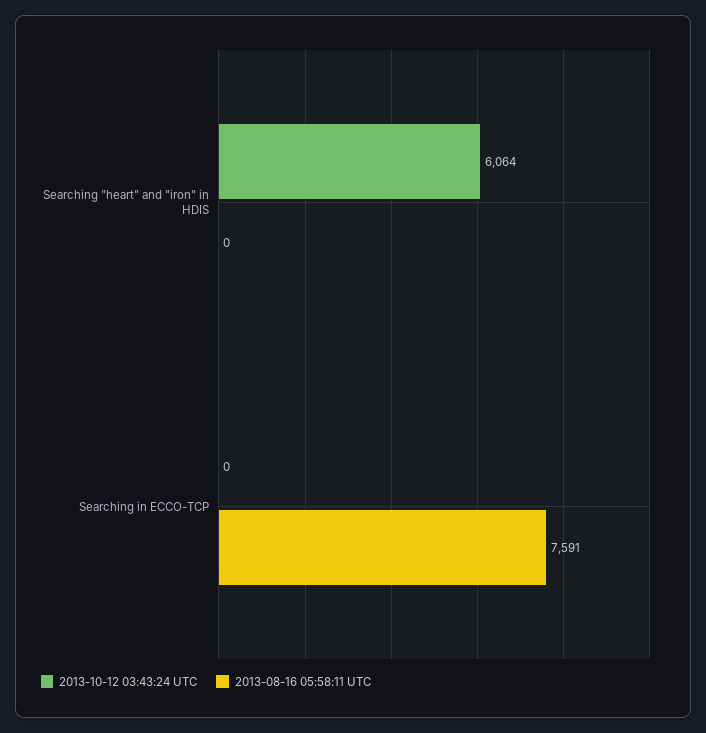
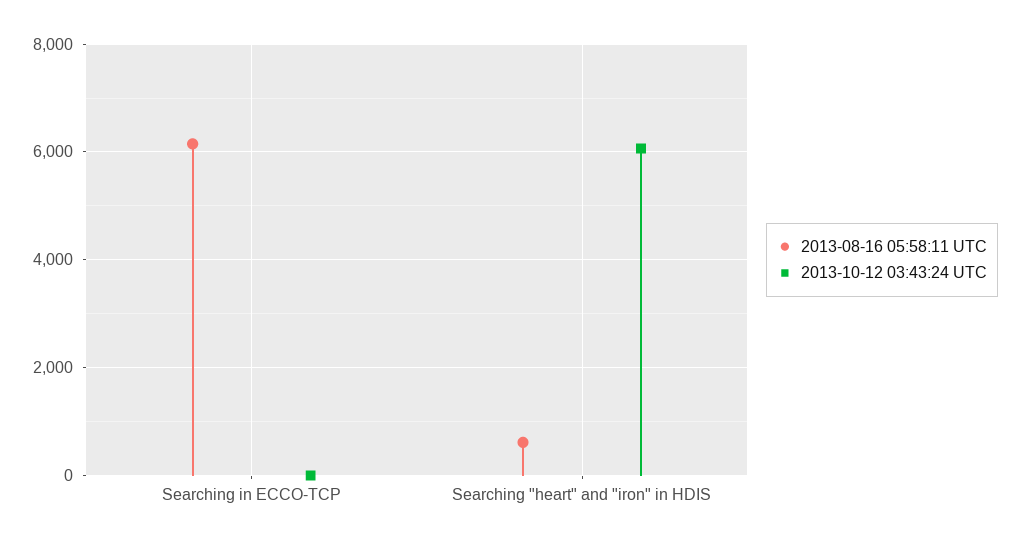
2013-08-16 05:58:11 UTC, Searching "heart" and "iron" in HDIS: 0 -> 600
2013-08-16 05:58:11 UTC, Searching in ECCO-TCP: 7591 -> 6200

